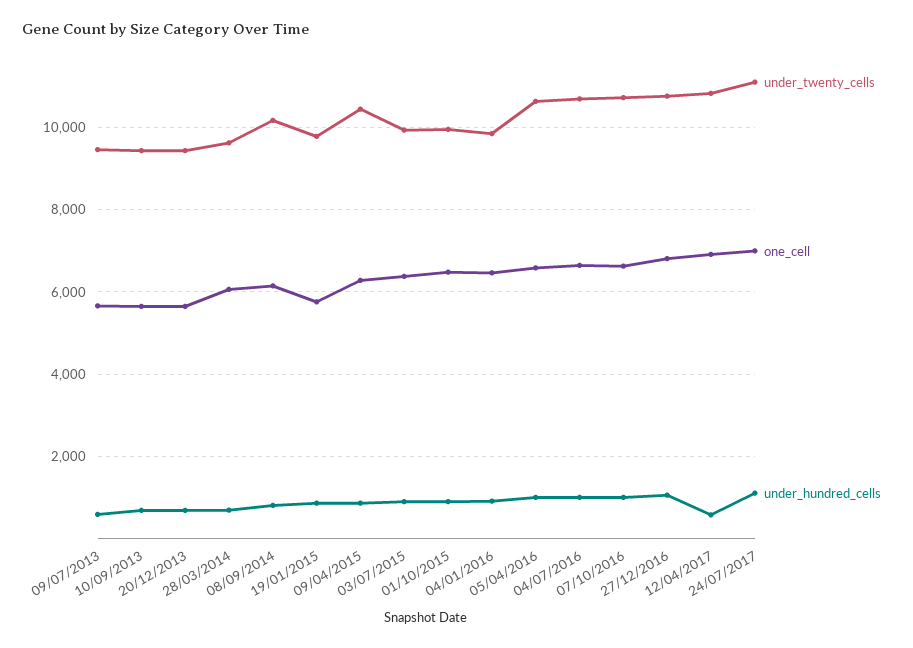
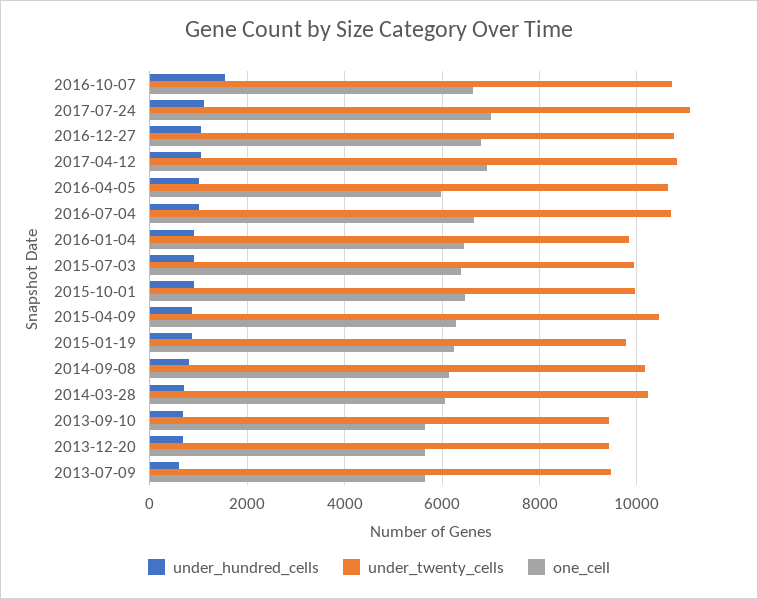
under_twenty_cells, 28/03/2014: 9600 -> 10200
one_cell, 19/01/2015: 5800 -> 6200
one_cell, 05/04/2016: 6600 -> 6000
under_hundred_cells, 07/10/2016: 1000 -> 1600
under_hundred_cells, 12/04/2017: 600 -> 1000

